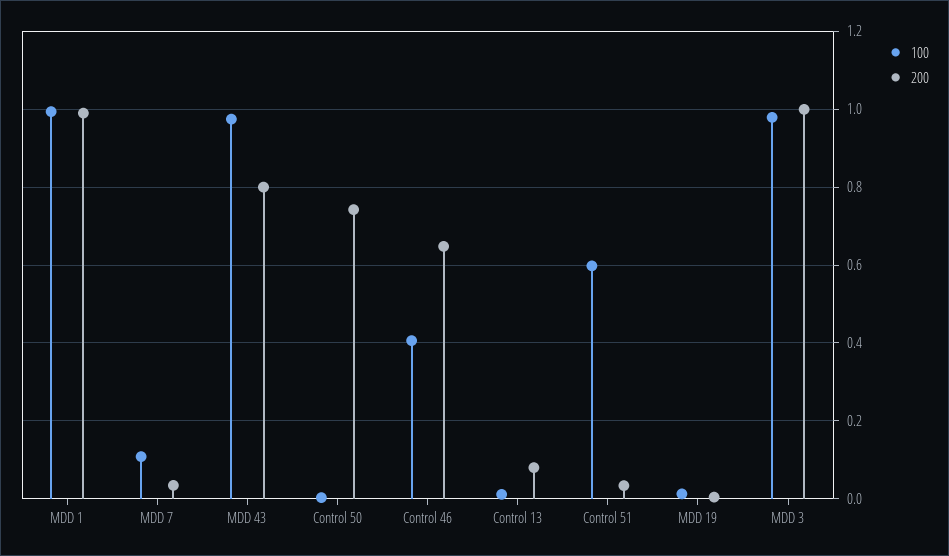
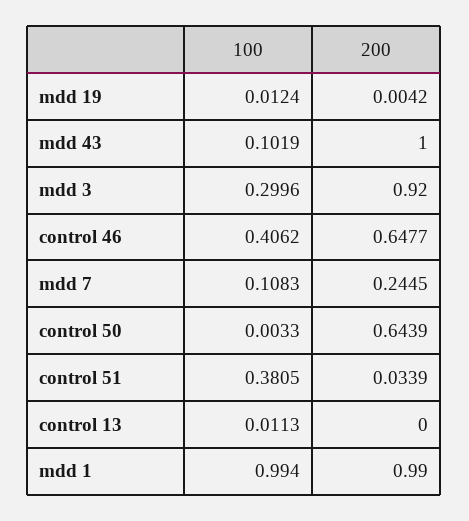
200, MDD 7: 0.04 -> 0.2445
100, MDD 43: 0.98 -> 0.1019
200, MDD 43: 0.8 -> 1
200, Control 50: 0.74 -> 0.6439
200, Control 13: 0.08 -> 0
100, Control 51: 0.6 -> 0.3805
100, MDD 3: 0.98 -> 0.2996
200, MDD 3: 1 -> 0.92

